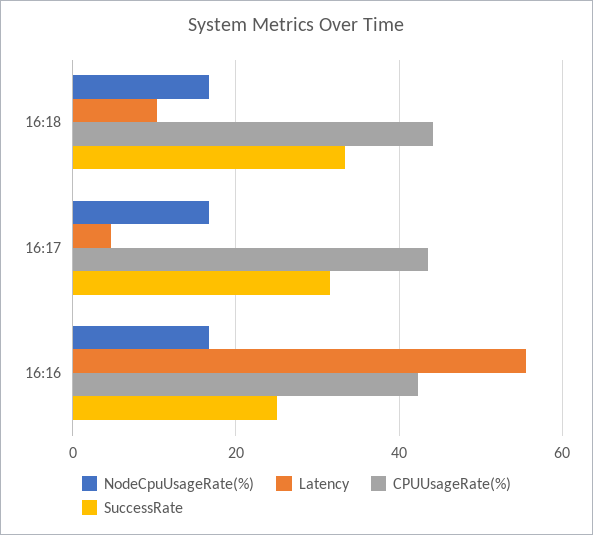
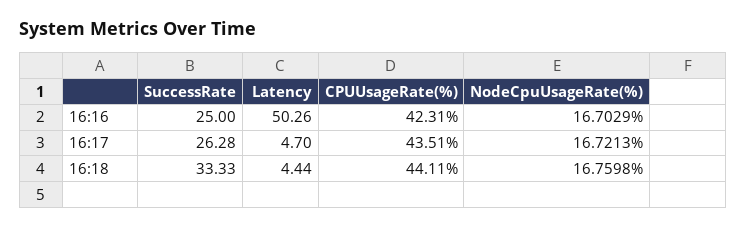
Latency, 16:18: 10 -> 4.44
SuccessRate, 16:17: 32 -> 26.28
Latency, 16:16: 56 -> 50.26

